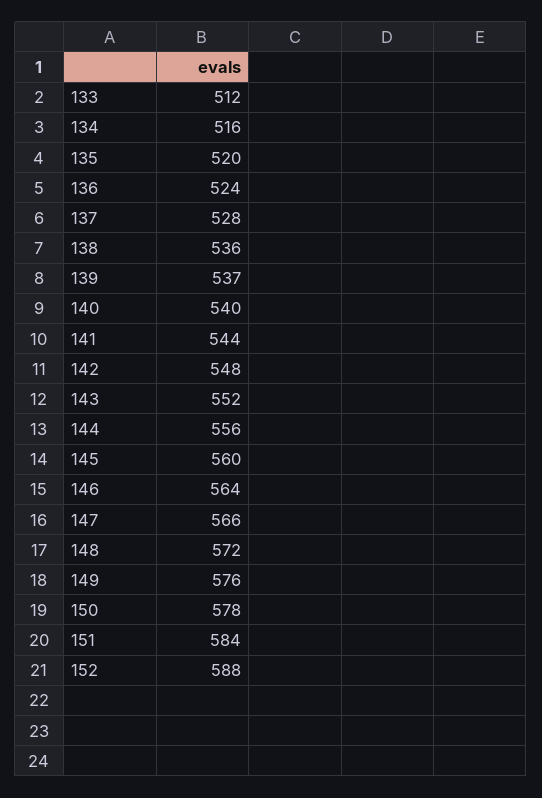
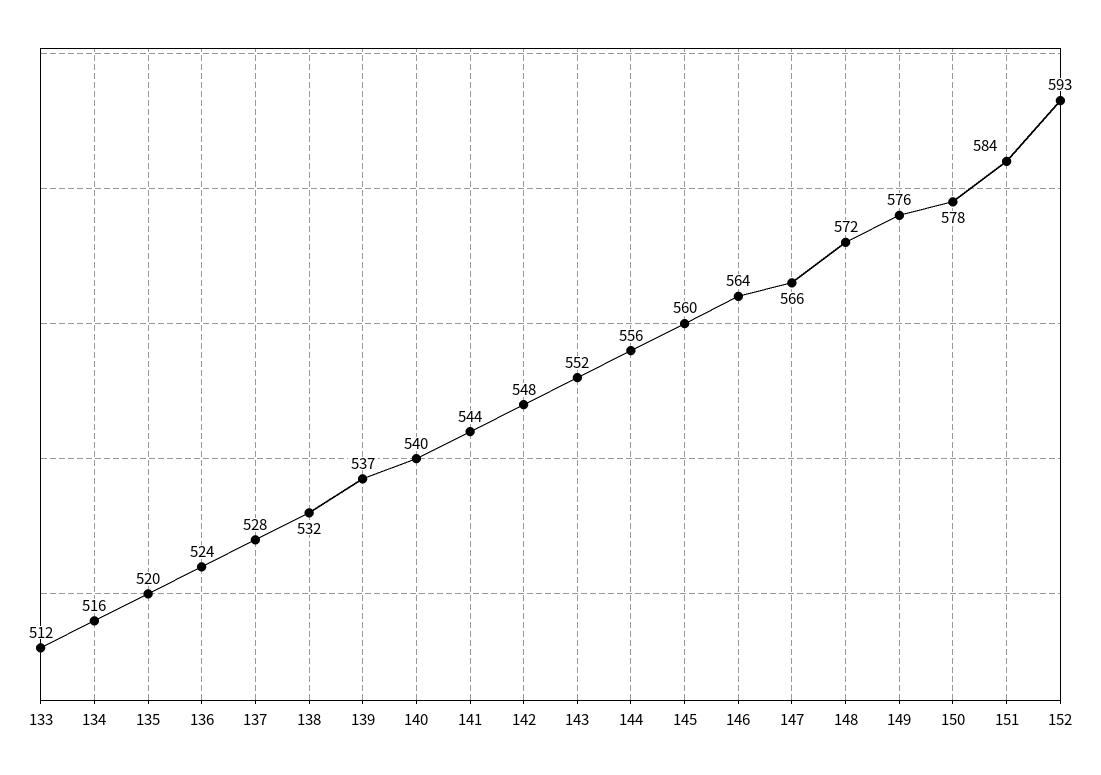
138: 536 -> 532
152: 588 -> 593

